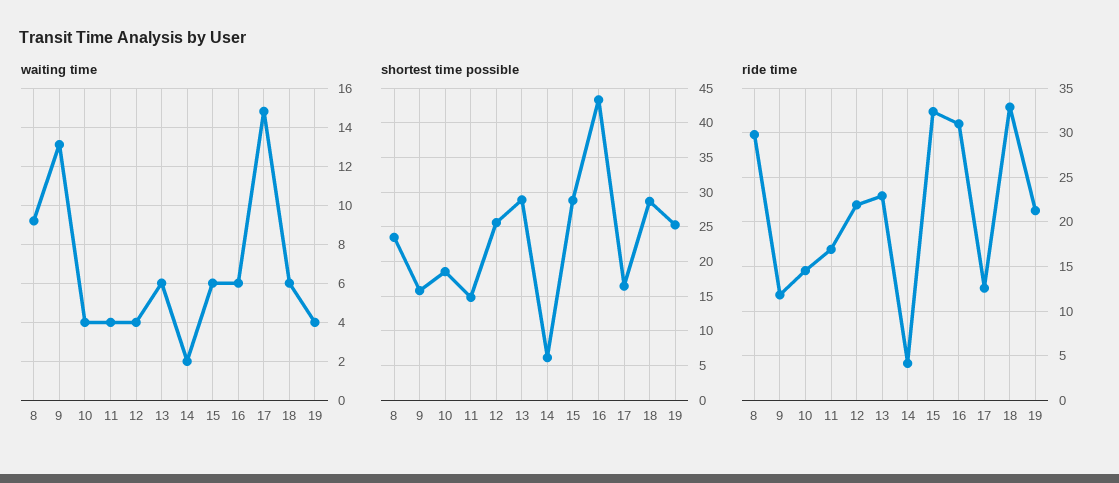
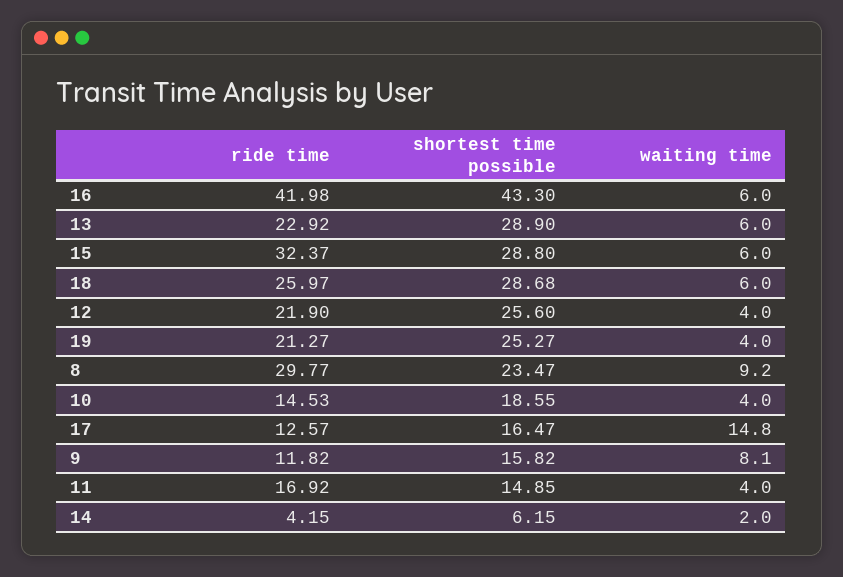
waiting time, 9: 13 -> 8.1
ride time, 16: 31 -> 41.98
ride time, 18: 33 -> 25.97

